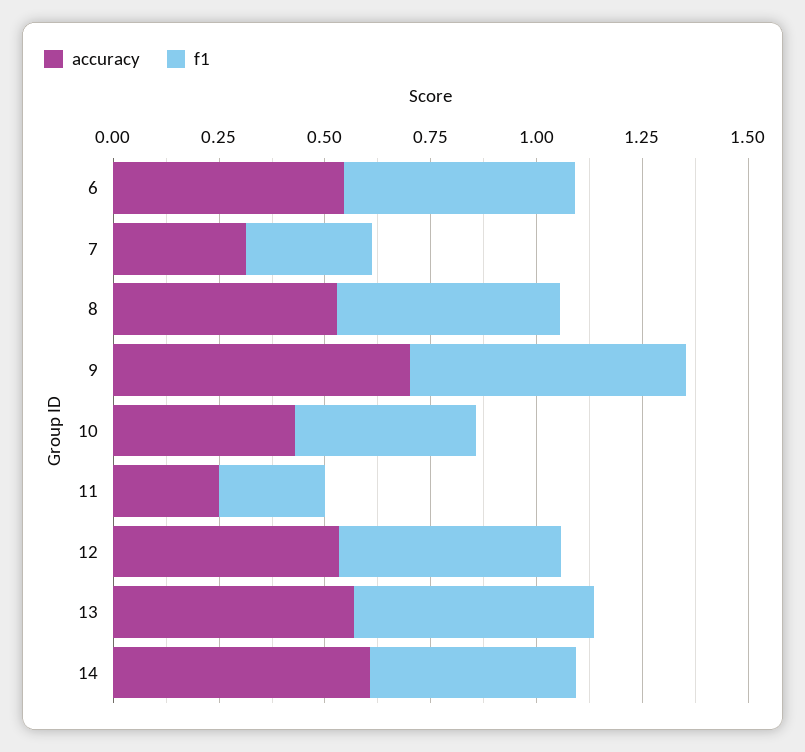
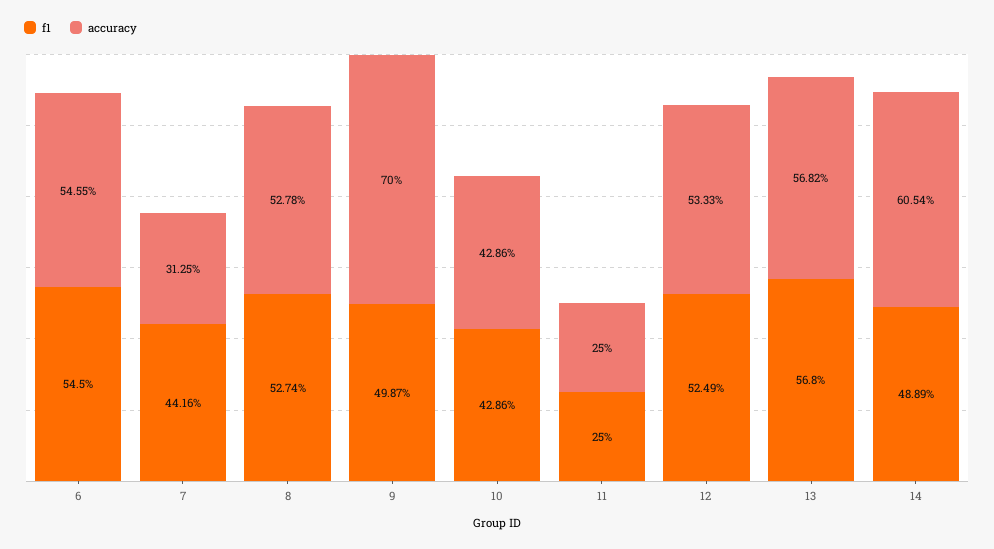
f1, 7: 0.3 -> 0.4416
f1, 9: 0.65 -> 0.4987

